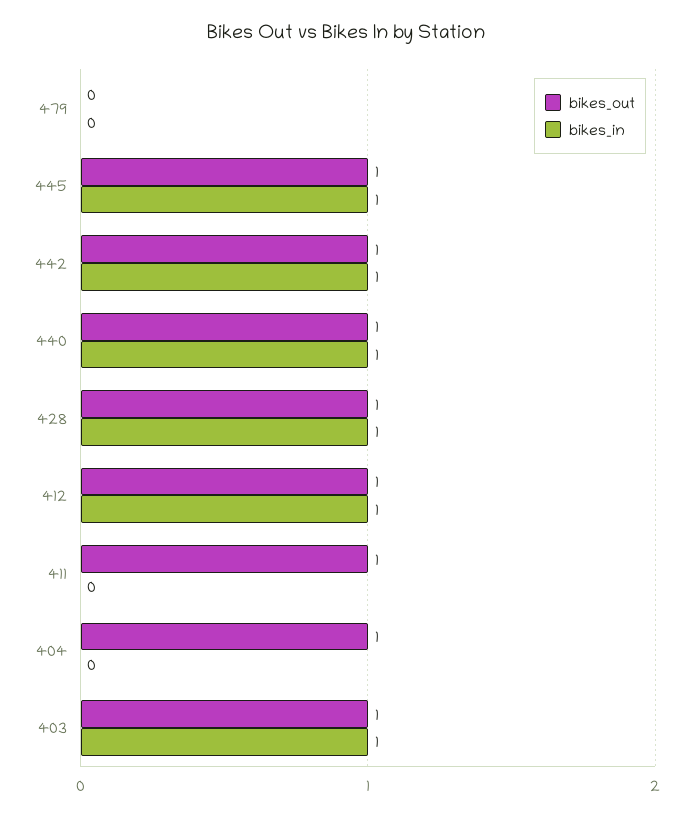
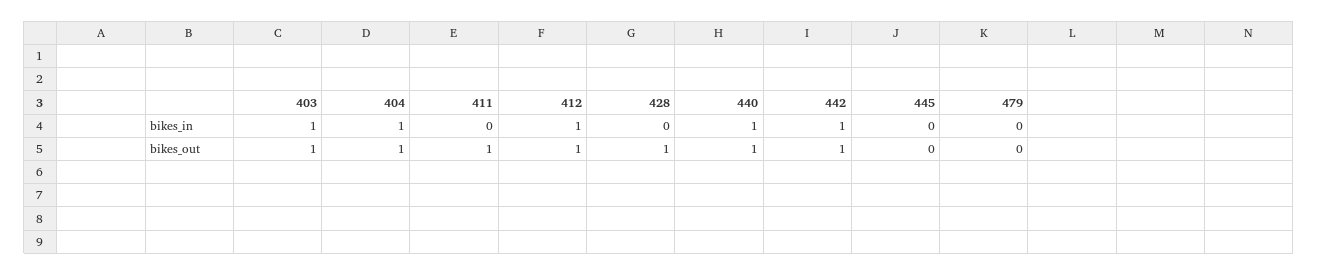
bikes_out, 445: 1 -> 0
bikes_in, 445: 1 -> 0
bikes_in, 428: 1 -> 0
bikes_in, 404: 0 -> 1

